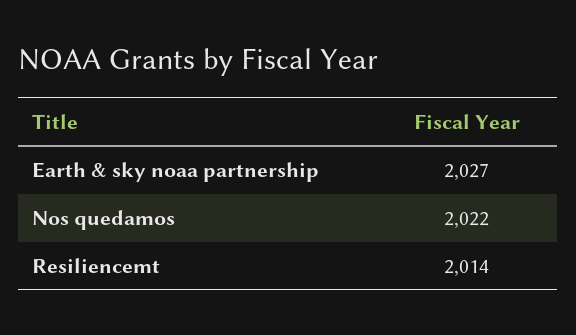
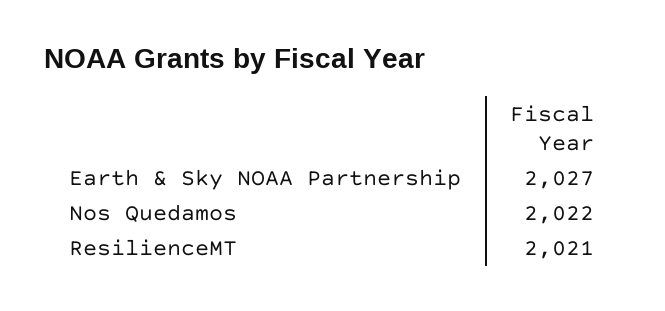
Resiliencemt: 2014 -> 2021

